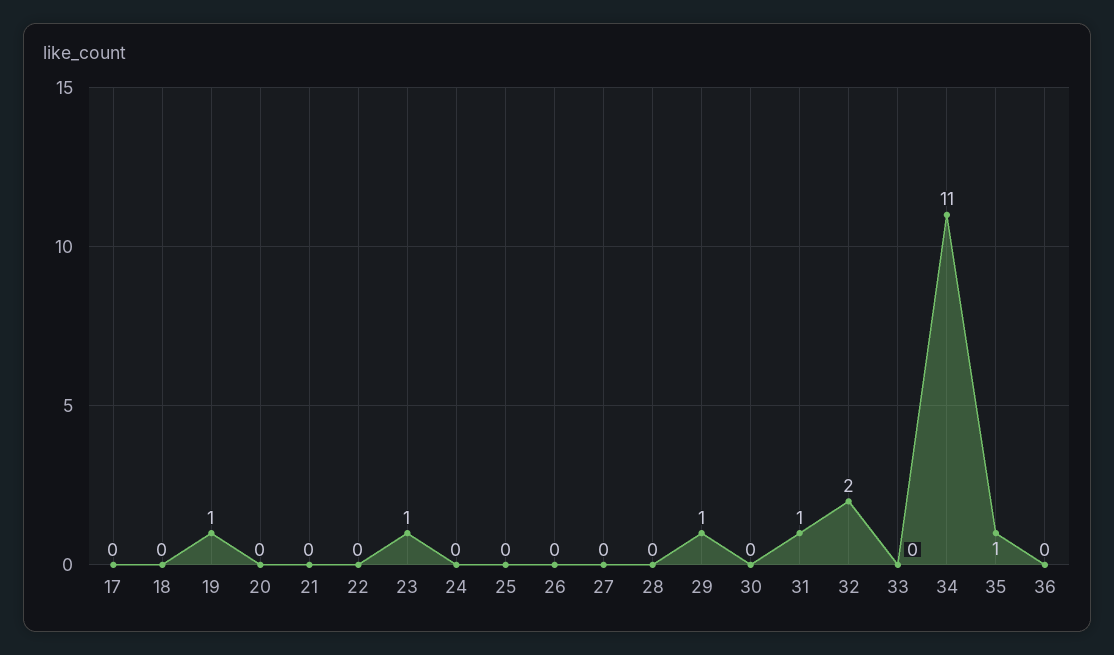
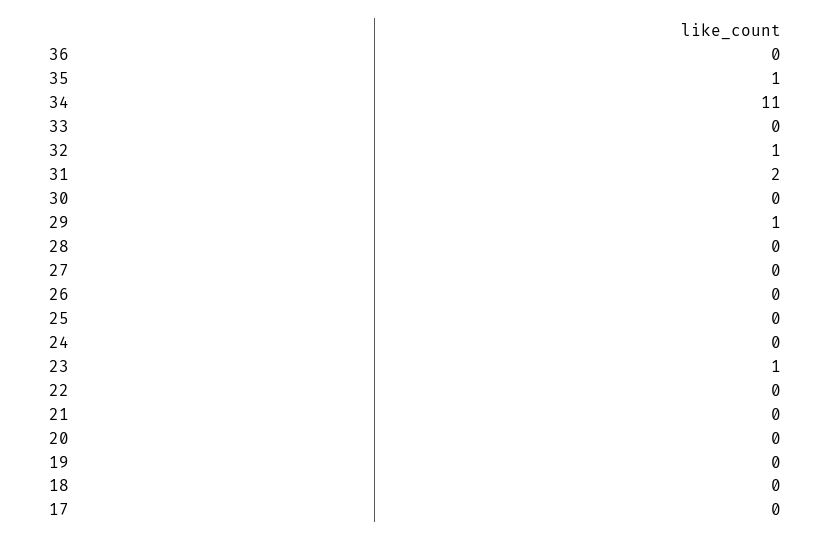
19: 1 -> 0
31: 1 -> 2
32: 2 -> 1

